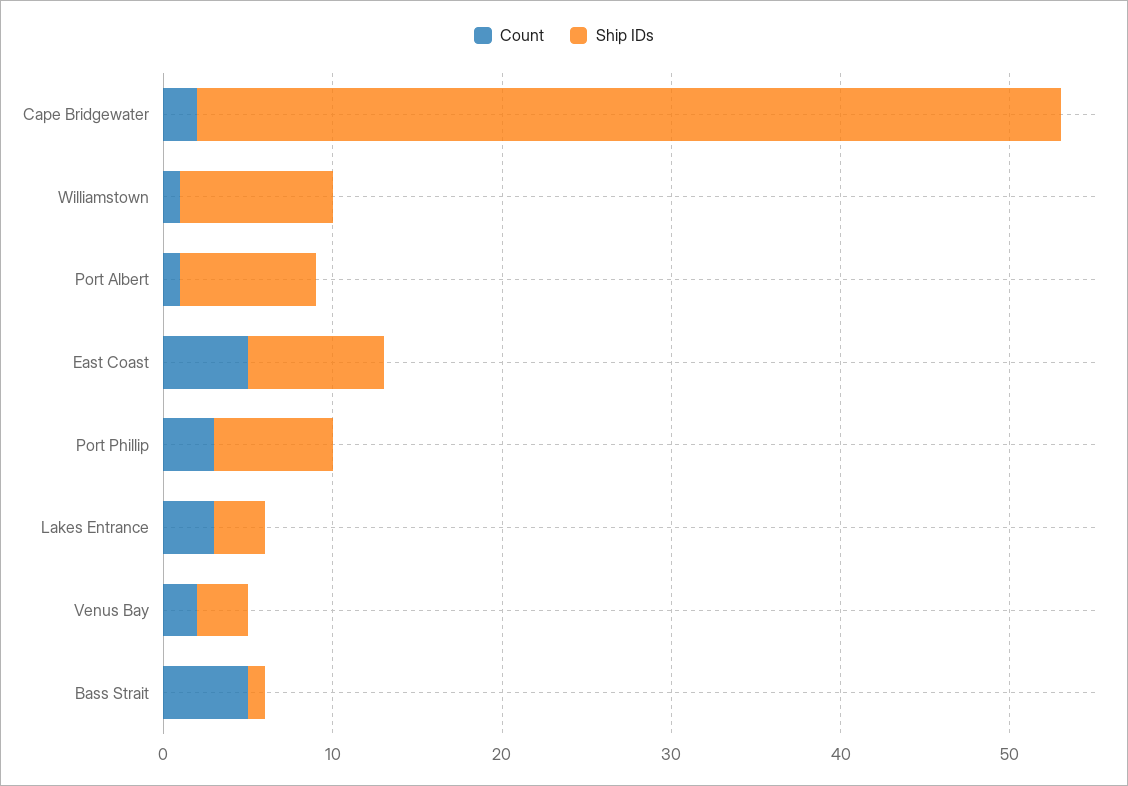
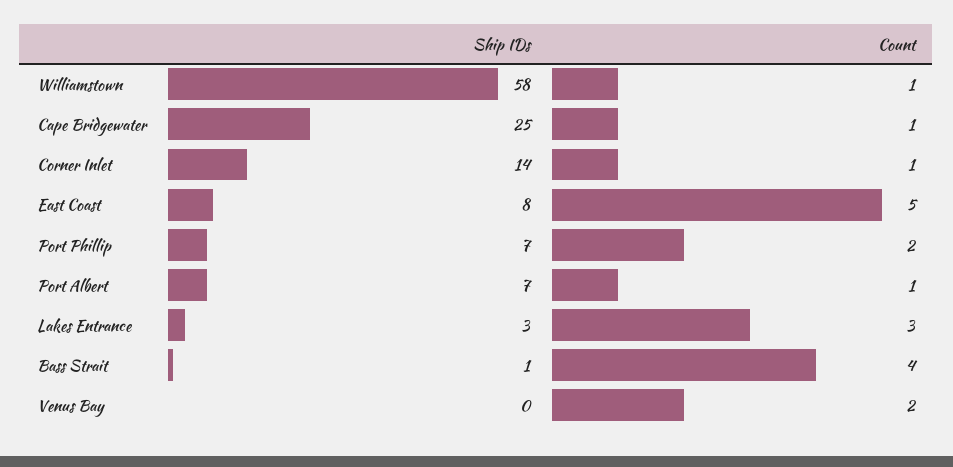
Count, Cape Bridgewater: 2 -> 1
Ship IDs, Cape Bridgewater: 51 -> 25
Ship IDs, Williamstown: 9 -> 58
Ship IDs, Port Albert: 8 -> 7
Count, Port Phillip: 3 -> 2
Ship IDs, Venus Bay: 3 -> 0
Count, Bass Strait: 5 -> 4
Ship IDs, Corner Inlet: none -> 14
Count, Corner Inlet: none -> 1

